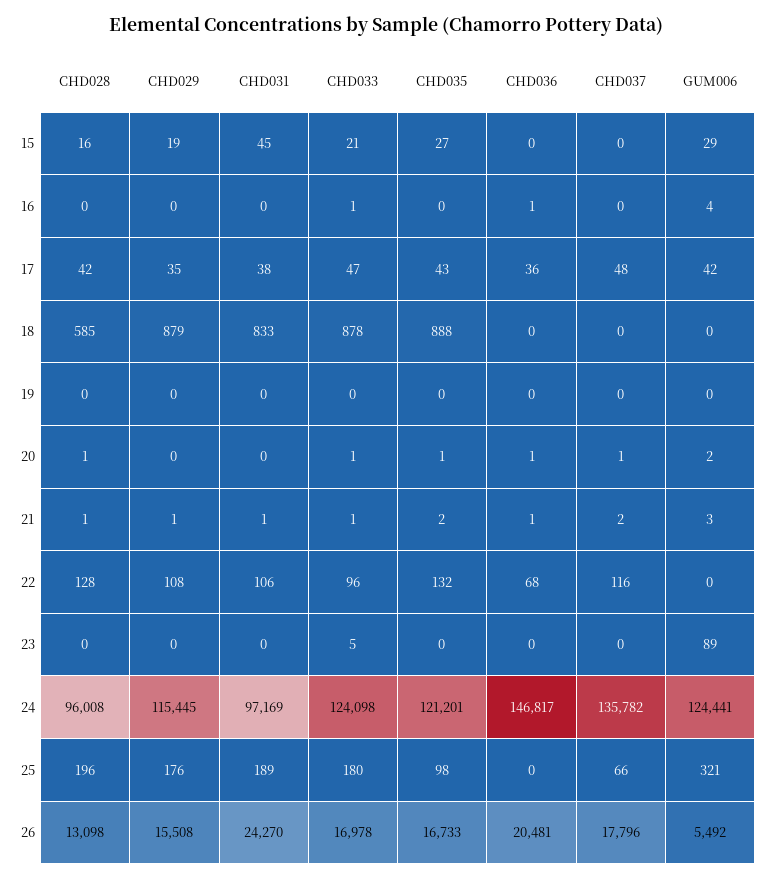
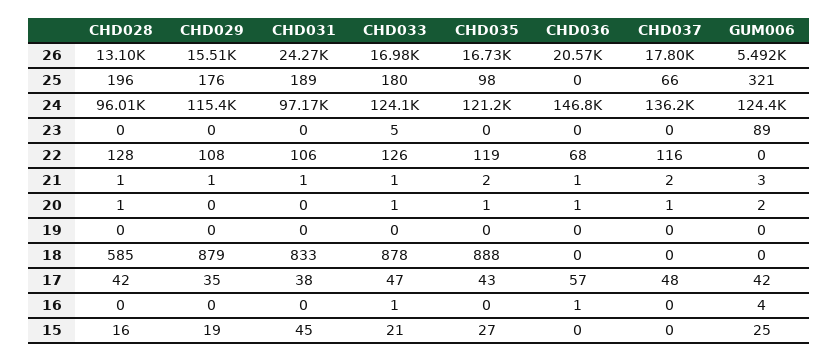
GUM006, 15: 29 -> 25
CHD036, 17: 36 -> 57
CHD033, 22: 96 -> 126
CHD035, 22: 132 -> 119
CHD037, 24: 135782 -> 136200
CHD036, 26: 20481 -> 20570

